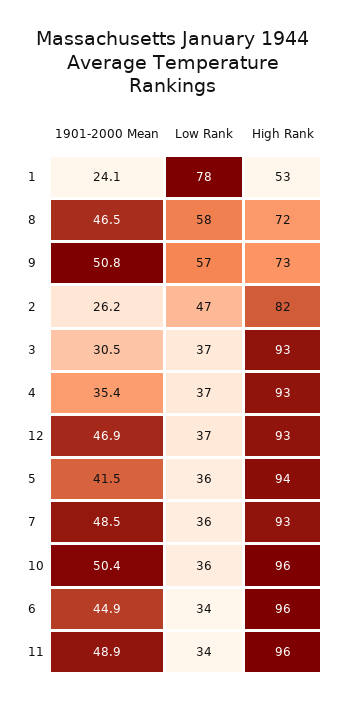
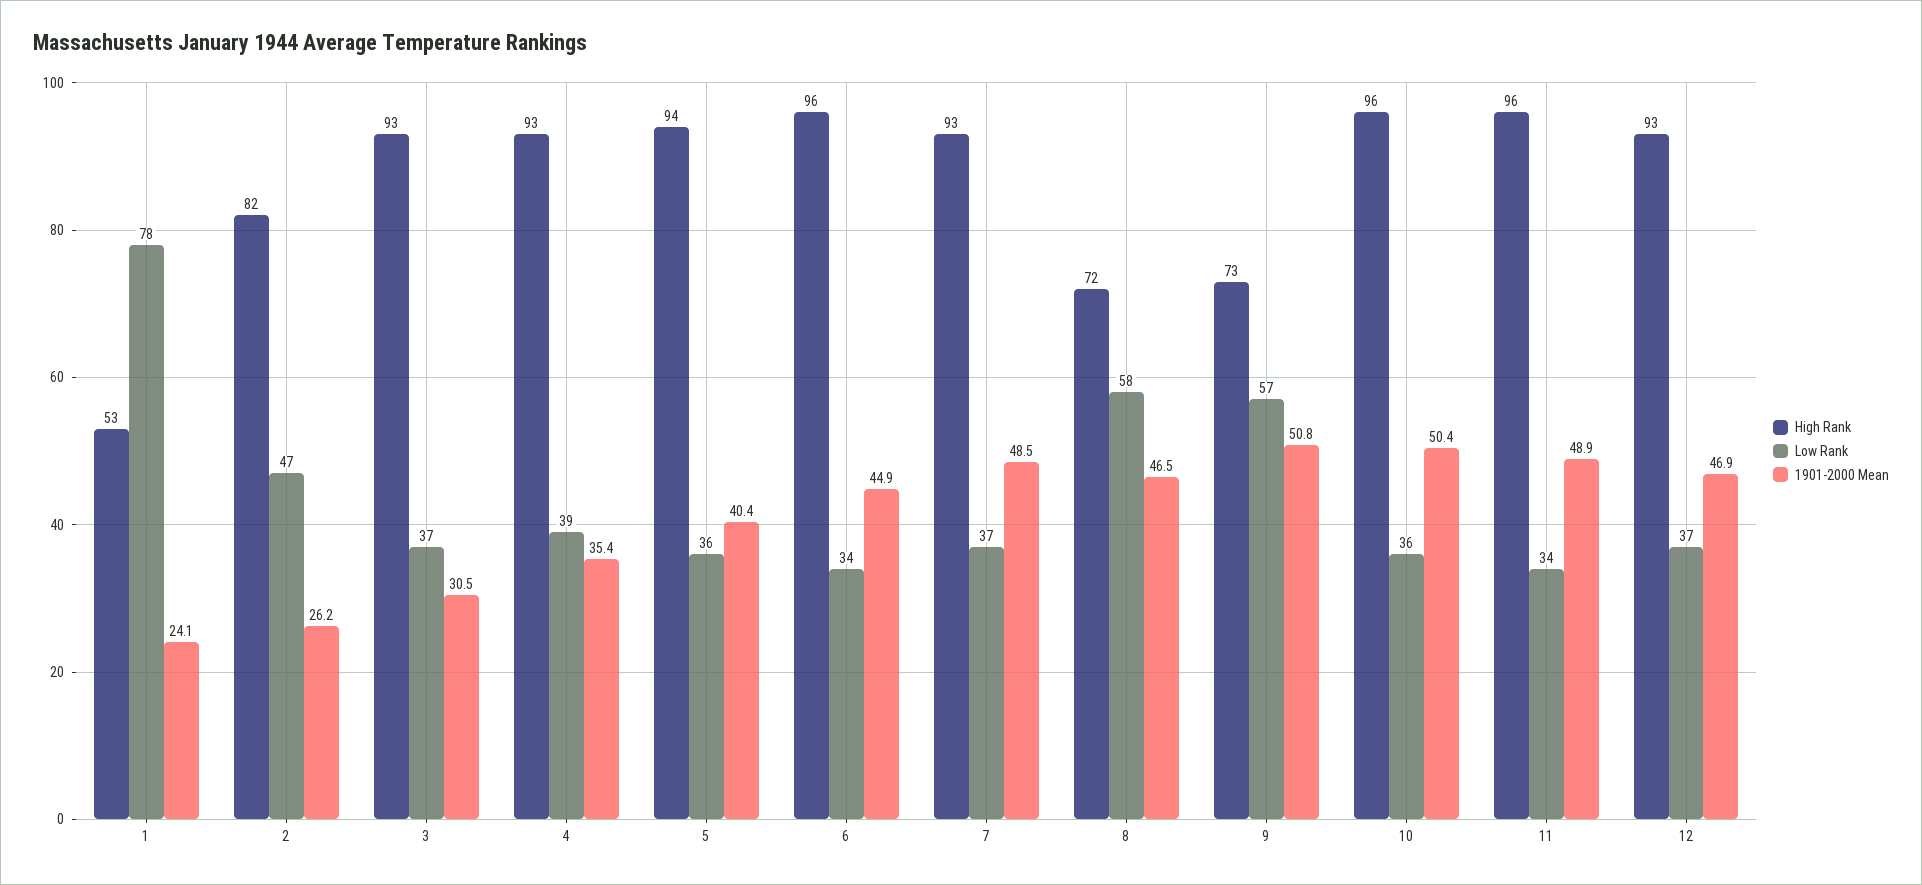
Low Rank, 4: 37 -> 39
1901-2000 Mean, 5: 41.5 -> 40.4
Low Rank, 7: 36 -> 37

